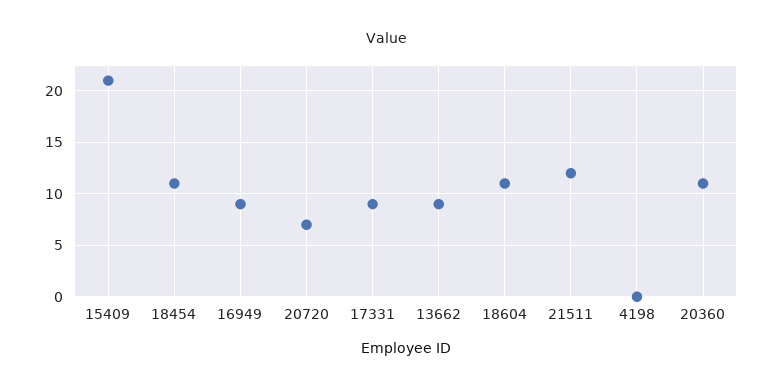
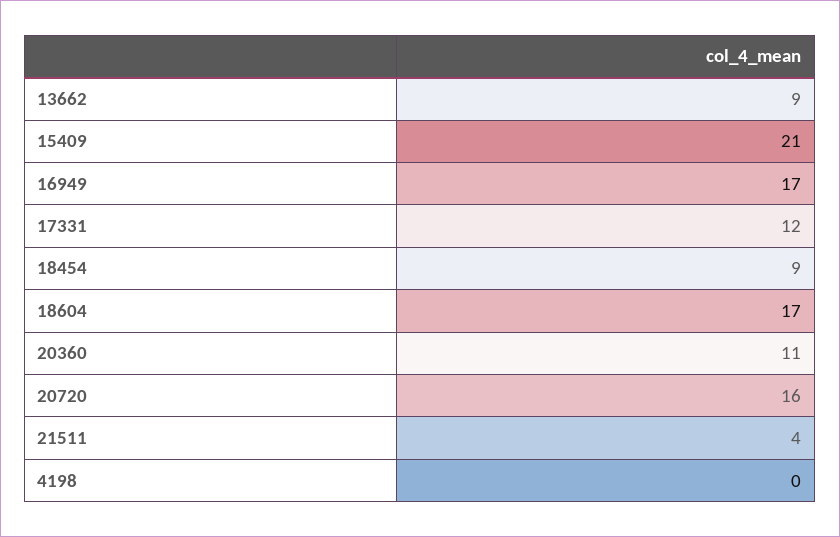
18454: 11 -> 9
16949: 9 -> 17
20720: 7 -> 16
17331: 9 -> 12
18604: 11 -> 17
21511: 12 -> 4

